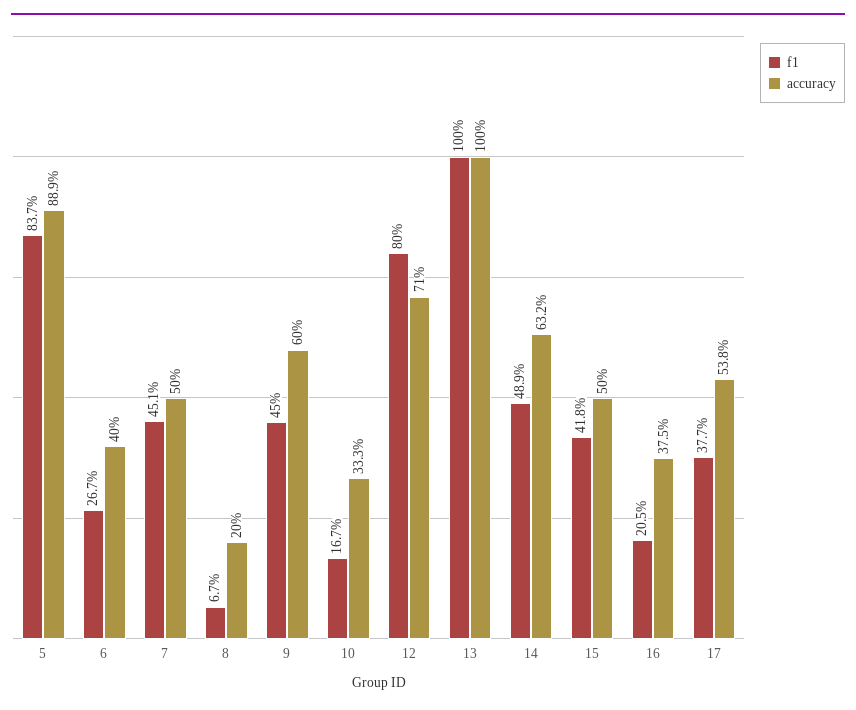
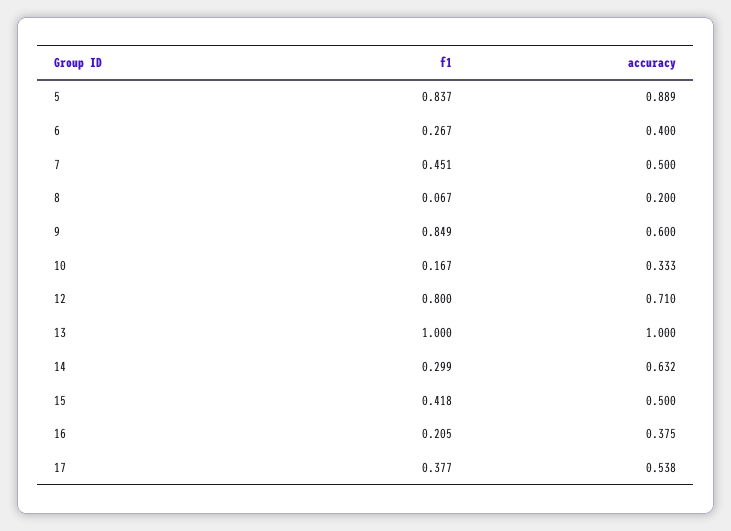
f1, 9: 0.45 -> 0.849
f1, 14: 0.489 -> 0.299

